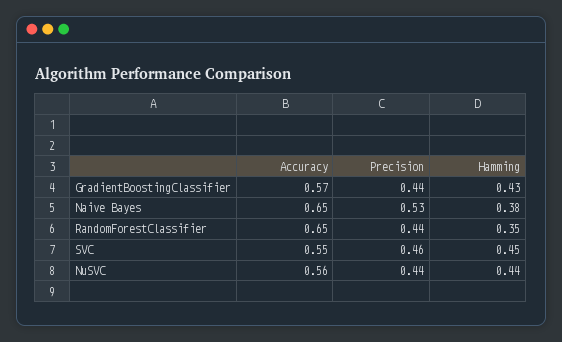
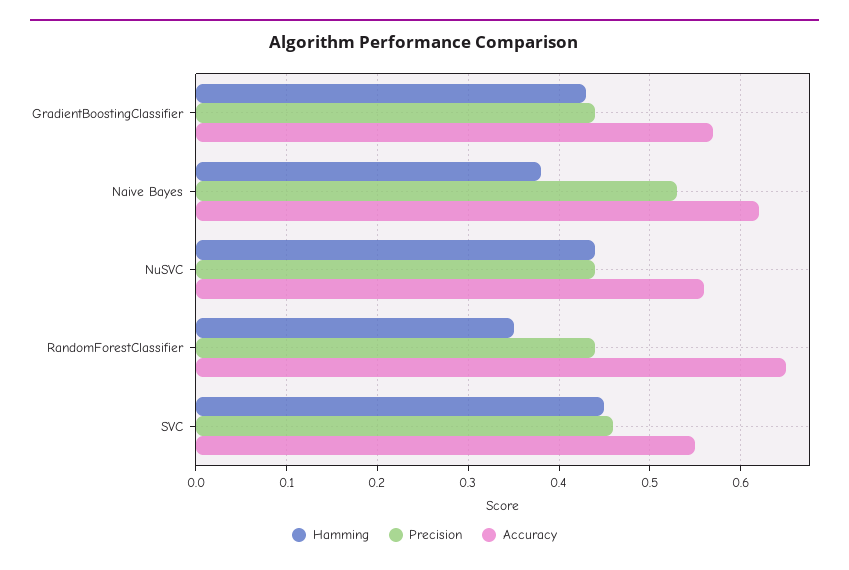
Accuracy, Naive Bayes: 0.65 -> 0.62

